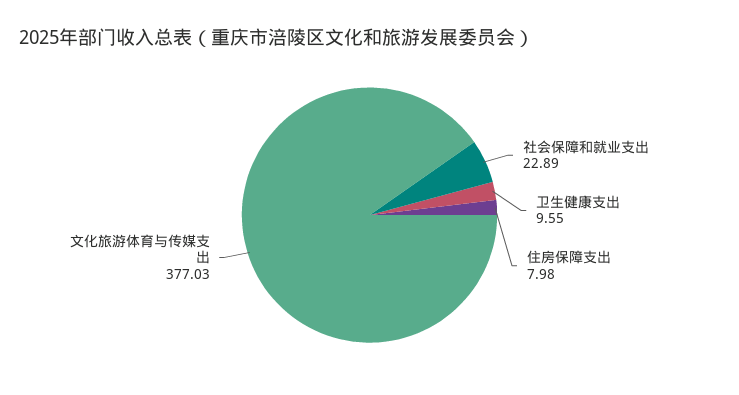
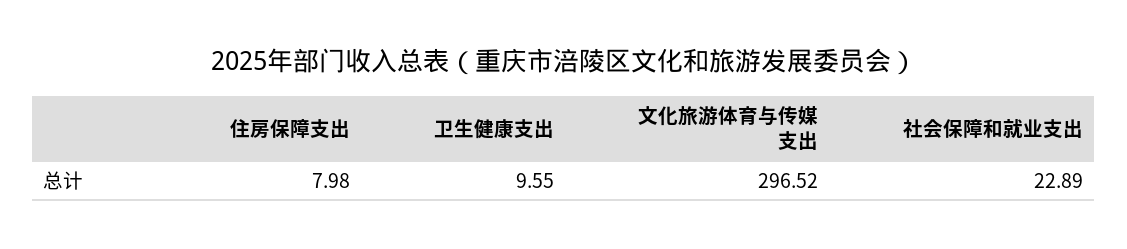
文化旅游体育与传媒支出: 377.03 -> 296.52

